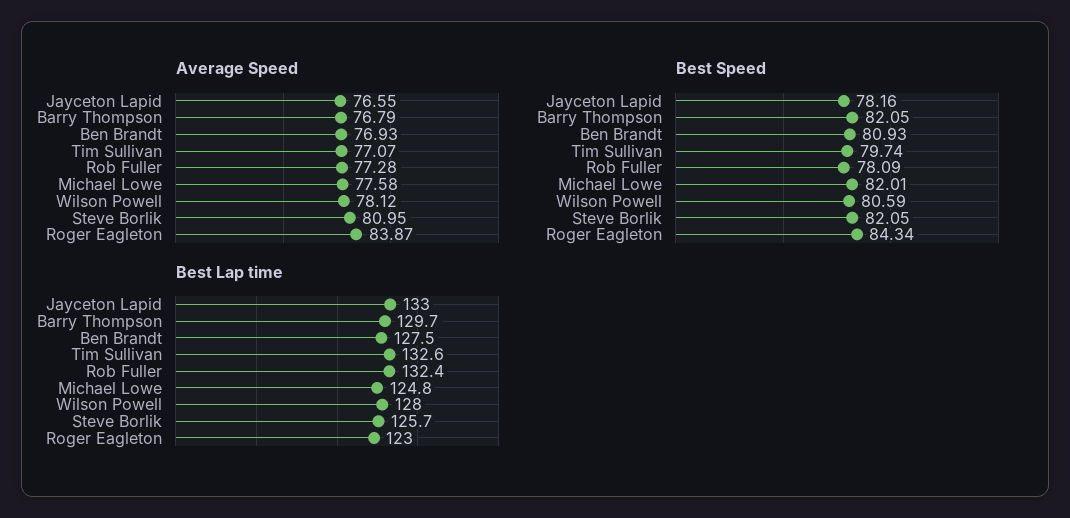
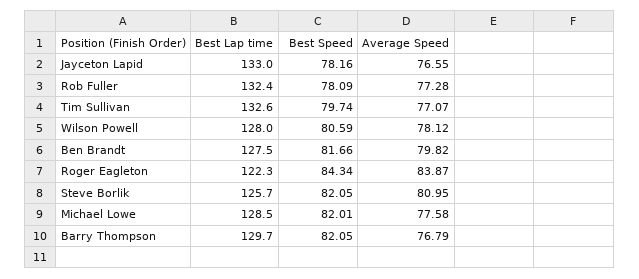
Average Speed, Ben Brandt: 76.93 -> 79.82
Best Speed, Ben Brandt: 80.93 -> 81.66
Best Lap time, Michael Lowe: 124.8 -> 128.5
Best Lap time, Roger Eagleton: 123 -> 122.3

